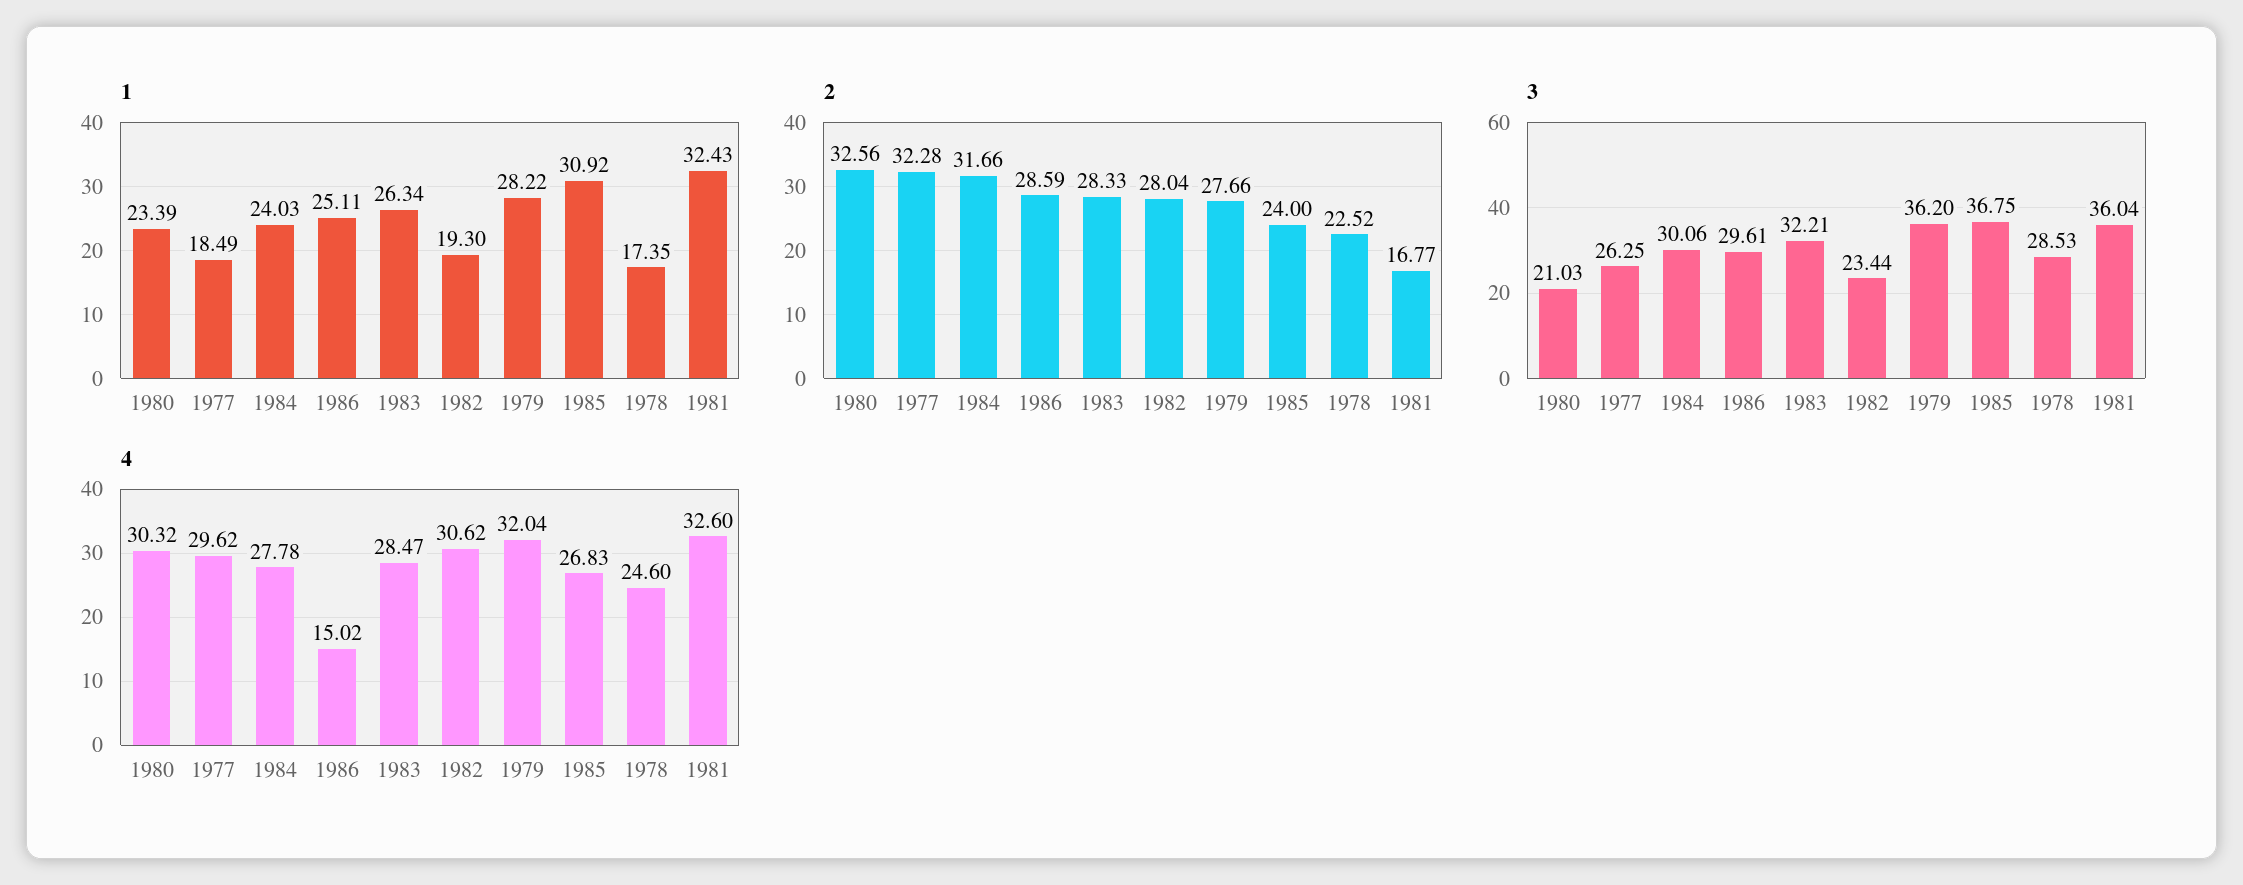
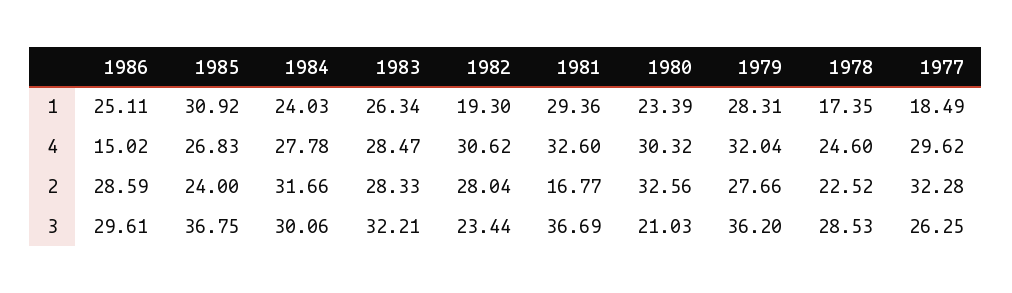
1, 1979: 28.22 -> 28.31
1, 1981: 32.43 -> 29.36
3, 1981: 36.04 -> 36.69

